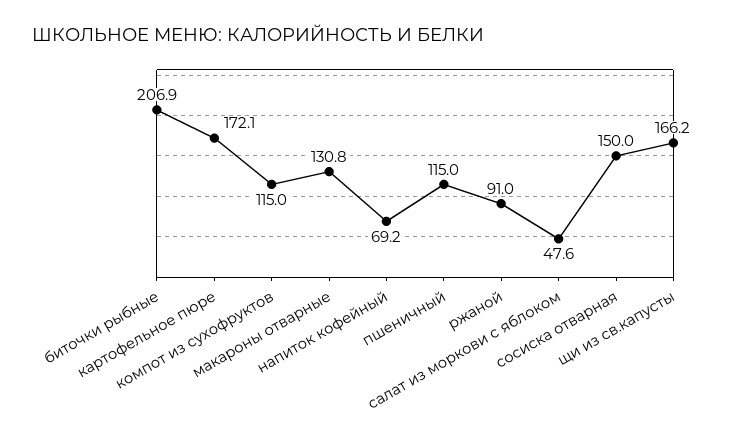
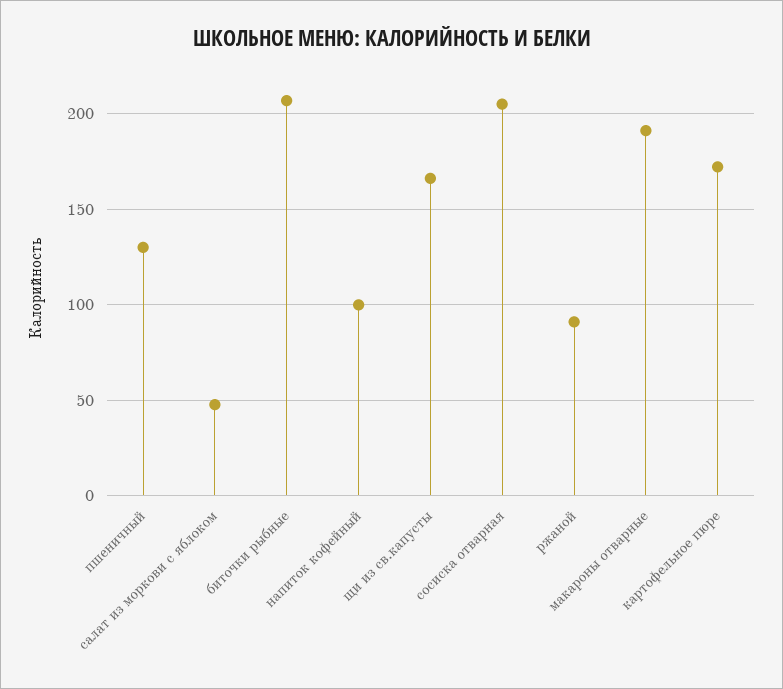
компот из сухофруктов: 115 -> none
макароны отварные: 130.8 -> 190
напиток кофейный: 69.2 -> 100
пшеничный: 115 -> 130
сосиска отварная: 150 -> 205

